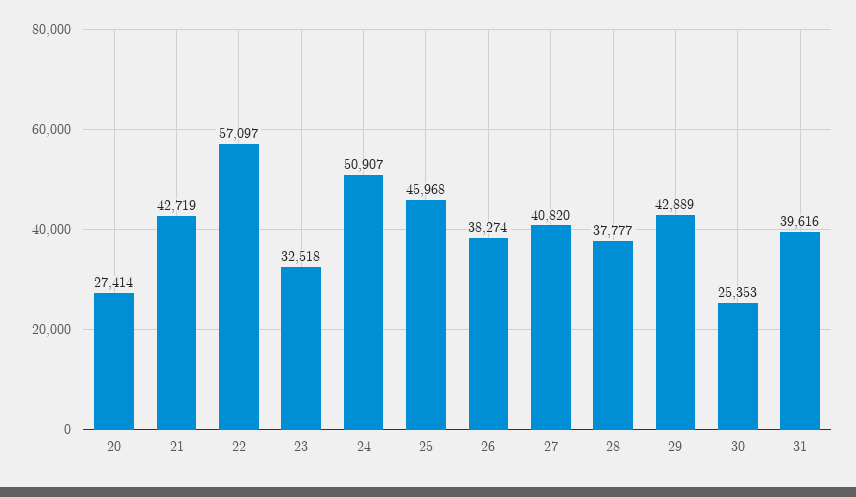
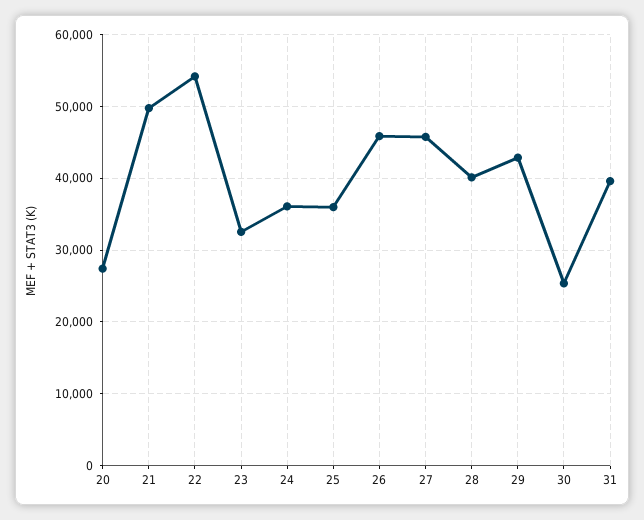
21: 42719 -> 50000
22: 57097 -> 54000
24: 50907 -> 36000
25: 45968 -> 36000
26: 38274 -> 46000
27: 40820 -> 46000
28: 37777 -> 40000

